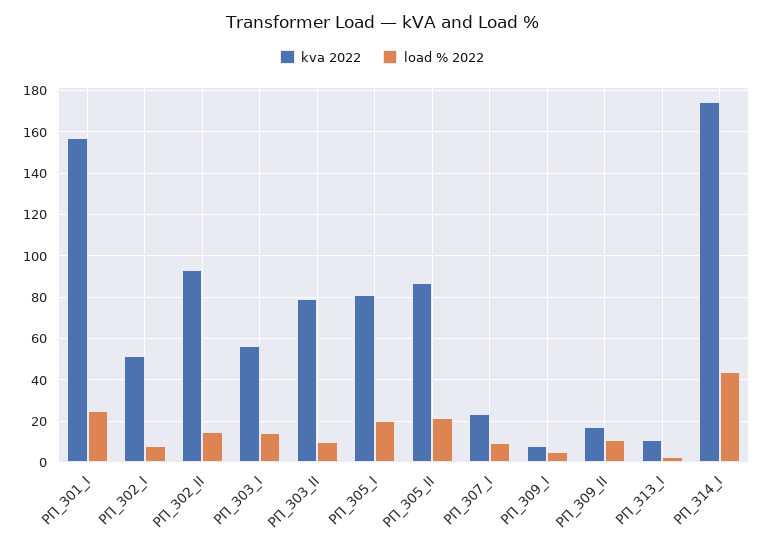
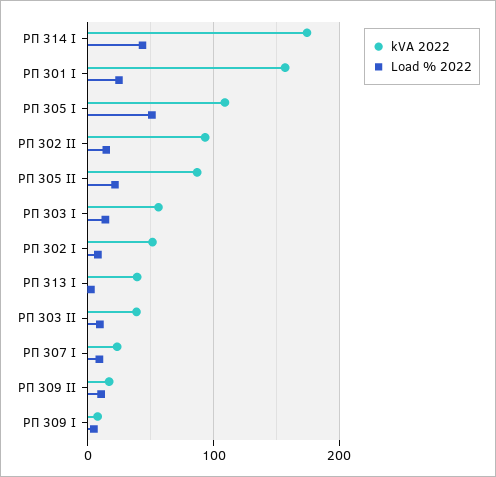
kva 2022, РП_303_II: 80 -> 40
kva 2022, РП_305_I: 80 -> 110
load % 2022, РП_305_I: 20 -> 50
kva 2022, РП_313_I: 10 -> 40

